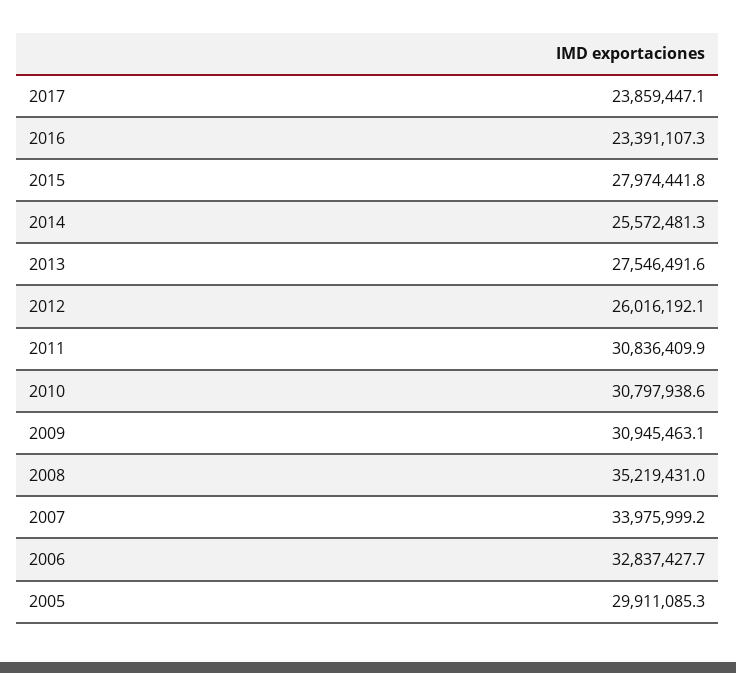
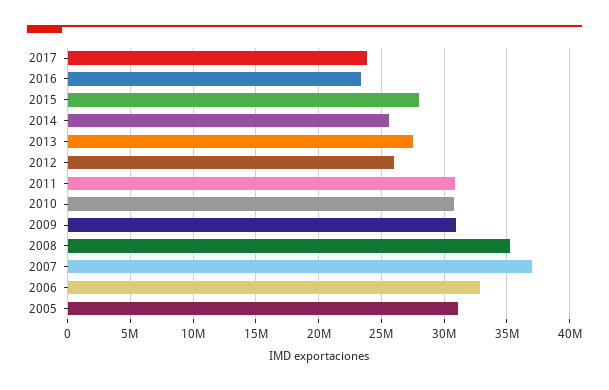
2007: 33975999.2 -> 37000000
2005: 29911085.3 -> 31000000

